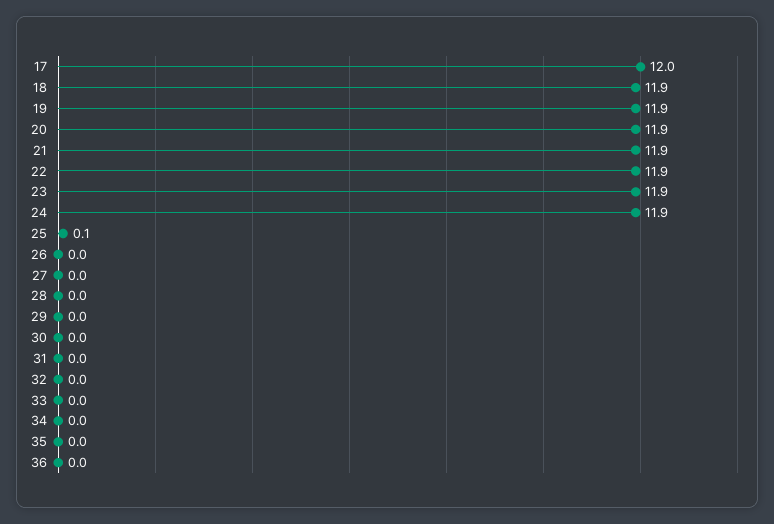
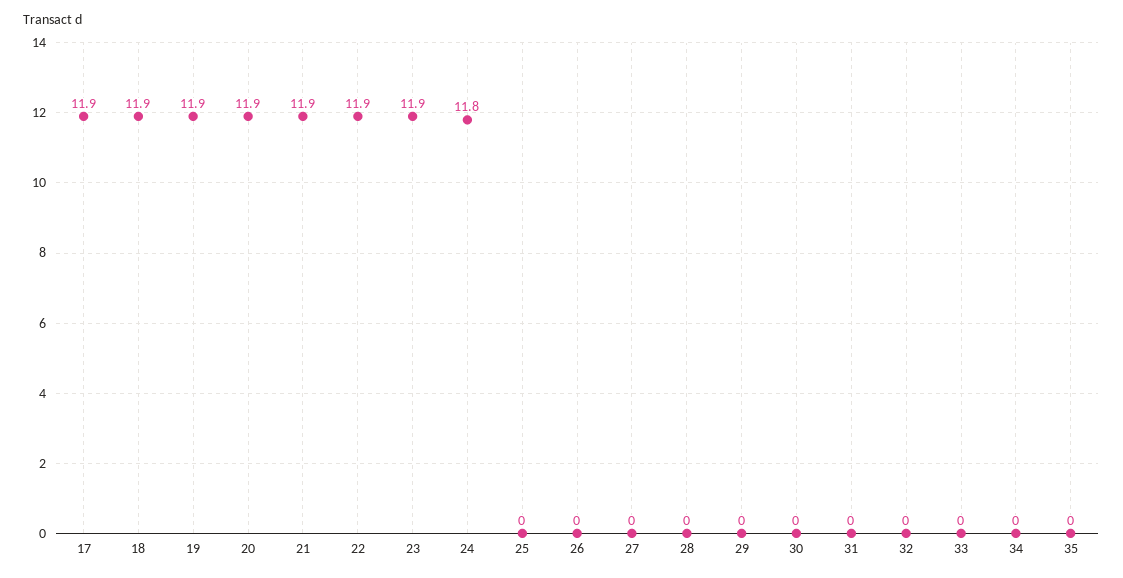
17: 12 -> 11.9
24: 11.9 -> 11.8
25: 0.1 -> 0
36: 0 -> none

